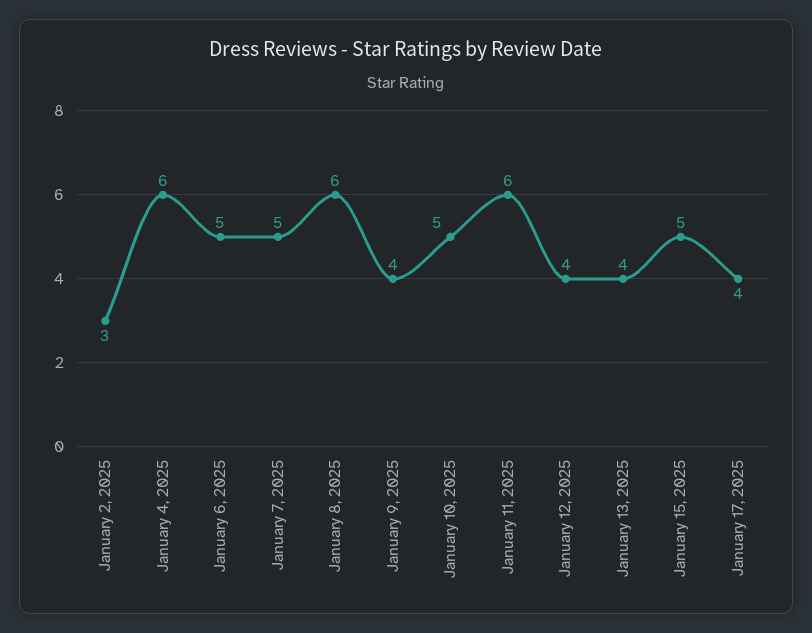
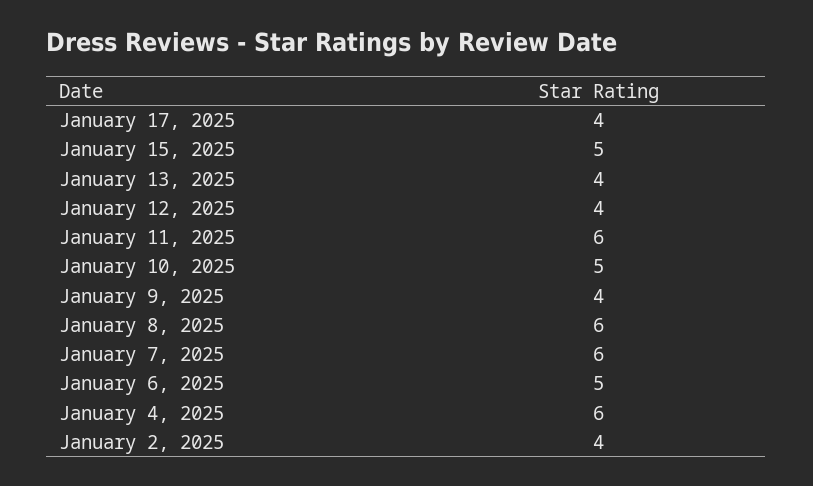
January 2, 2025: 3 -> 4
January 7, 2025: 5 -> 6

